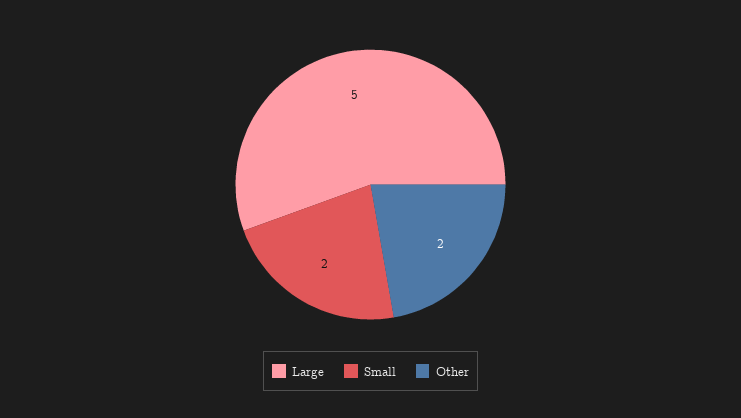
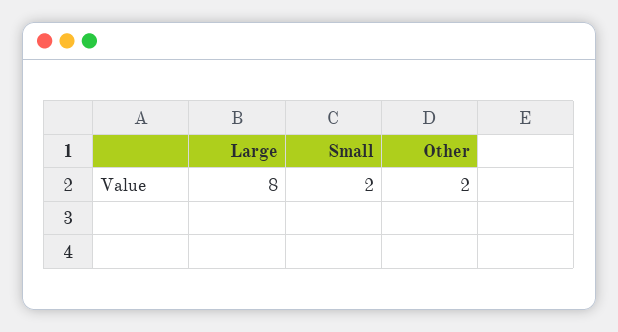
Large: 5 -> 8

